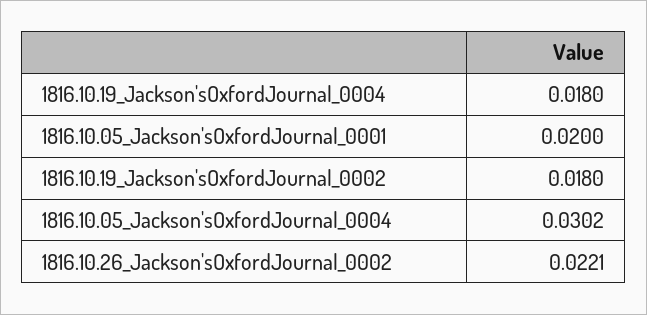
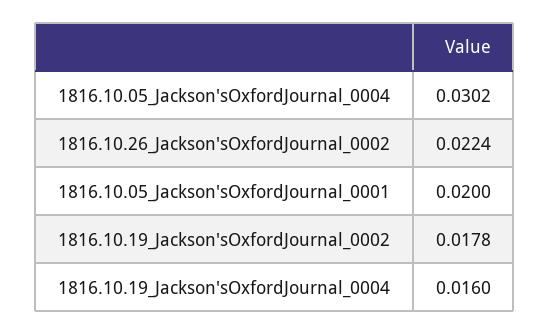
1816.10.19_Jackson'sOxfordJournal_0004: 0.018 -> 0.016
1816.10.19_Jackson'sOxfordJournal_0002: 0.018 -> 0.0178
1816.10.26_Jackson'sOxfordJournal_0002: 0.0221 -> 0.0224

